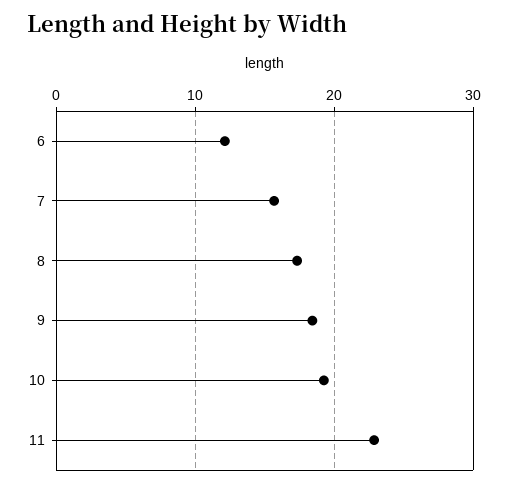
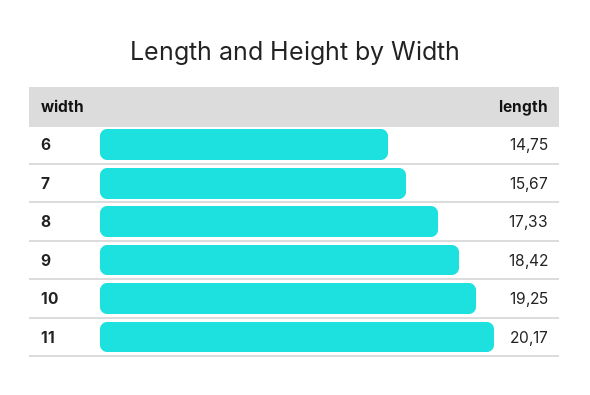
6: 12 -> 14.75
11: 23 -> 20.17

